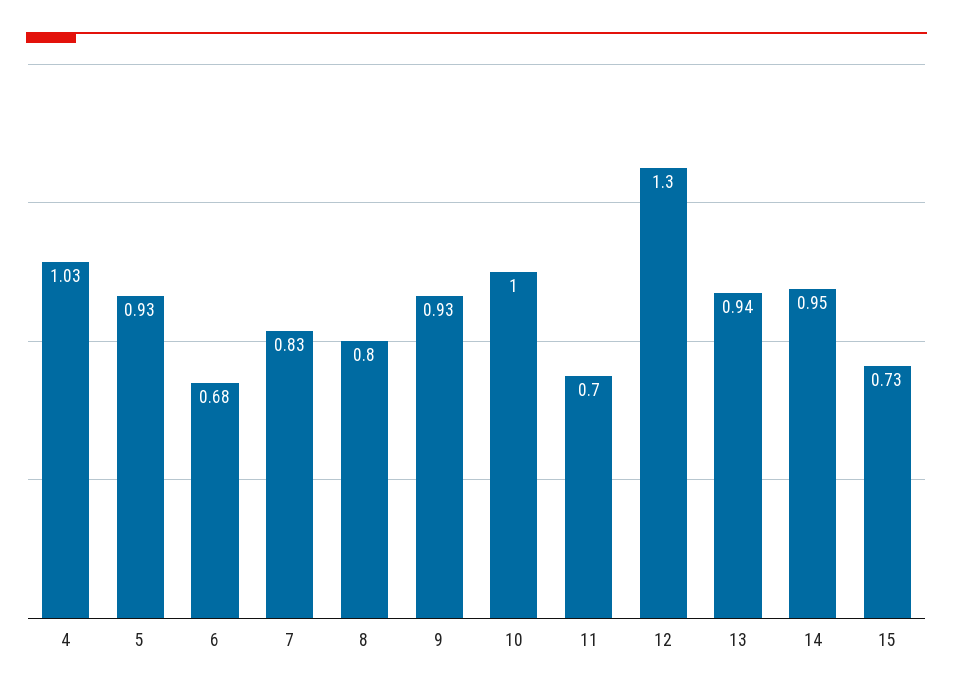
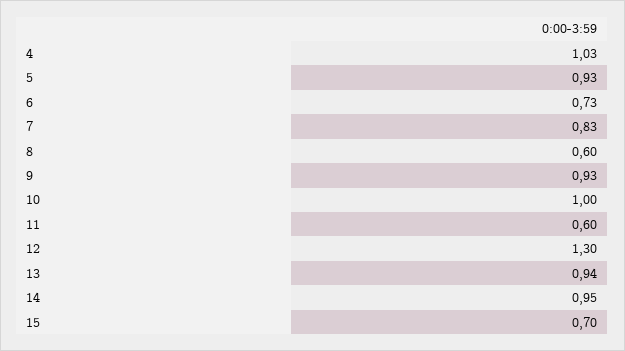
6: 0.68 -> 0.73
8: 0.8 -> 0.6
11: 0.7 -> 0.6
15: 0.73 -> 0.7

